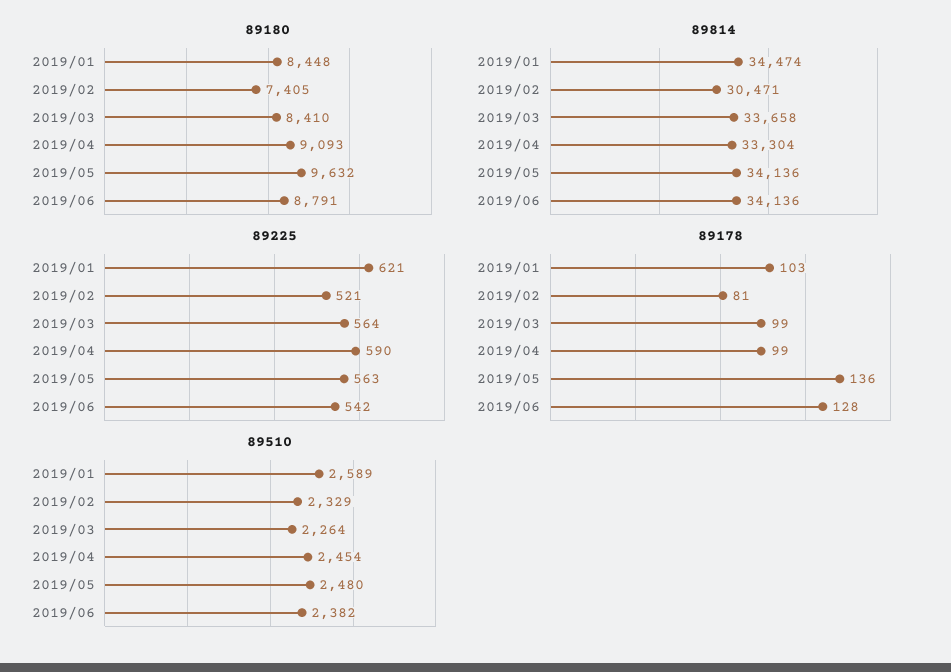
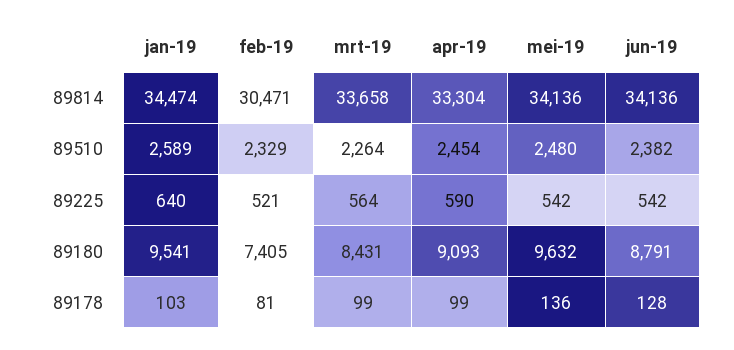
89180, 2019/01: 8448 -> 9541
89180, 2019/03: 8410 -> 8431
89225, 2019/01: 621 -> 640
89225, 2019/05: 563 -> 542

